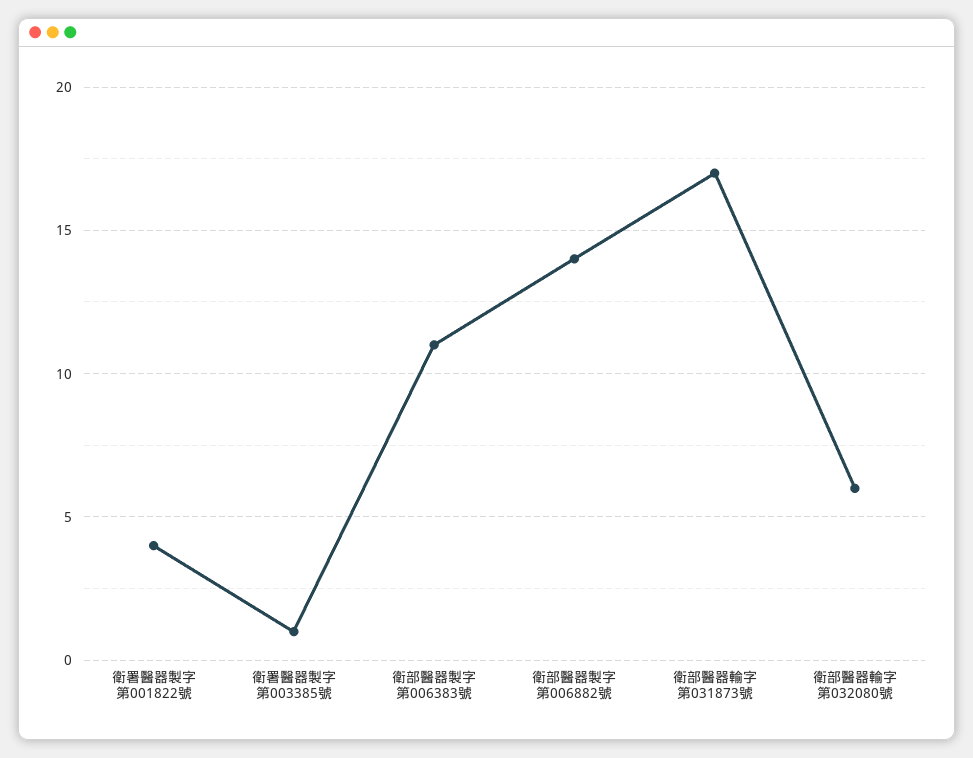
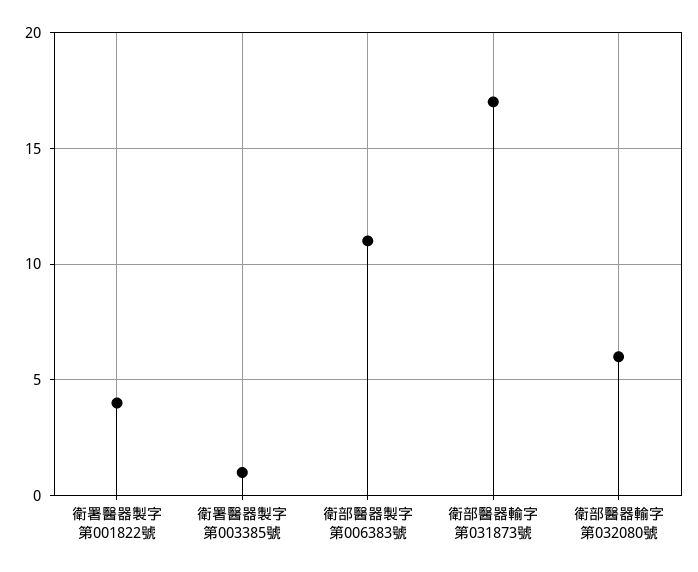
衛部醫器製字第006882號: 14 -> none

